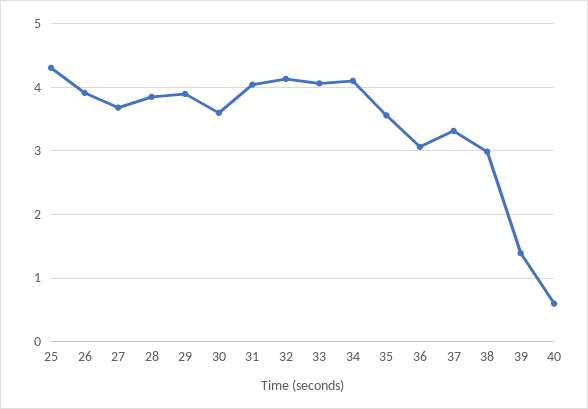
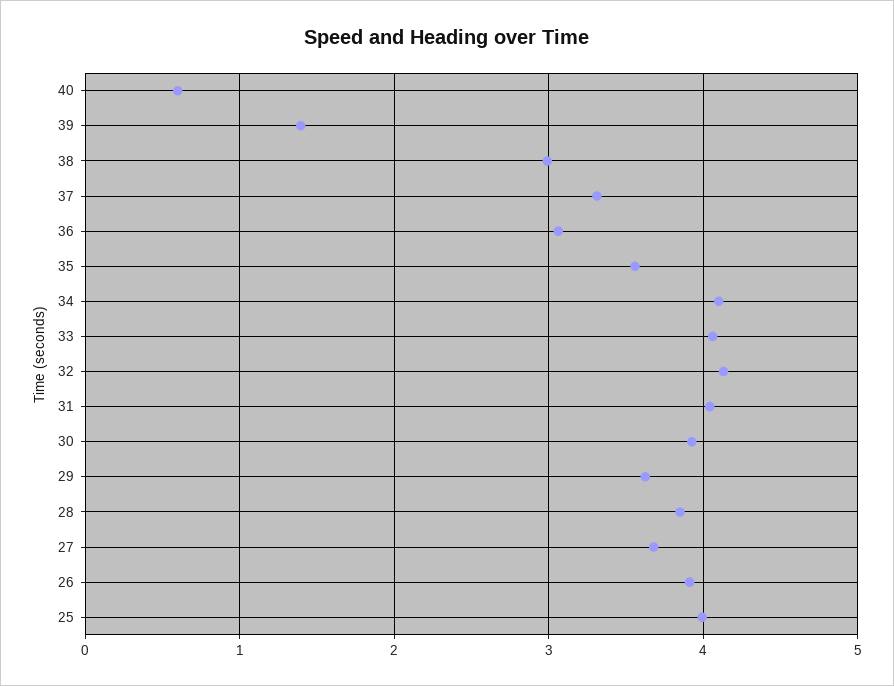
25: 4.3 -> 4
29: 3.9 -> 3.6
30: 3.6 -> 3.9

